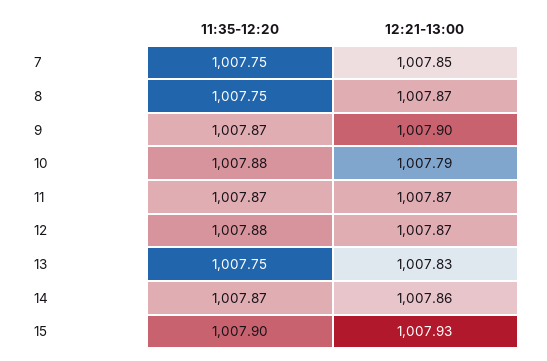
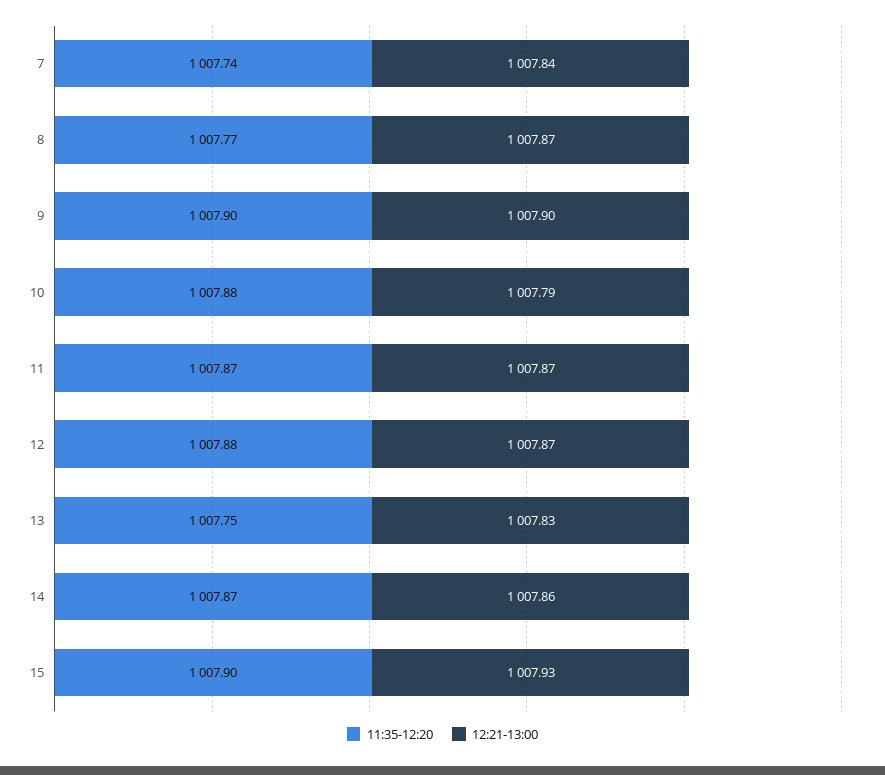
11:35-12:20, 7: 1007.75 -> 1007.74
12:21-13:00, 7: 1007.85 -> 1007.84
11:35-12:20, 8: 1007.75 -> 1007.77
11:35-12:20, 9: 1007.87 -> 1007.9

